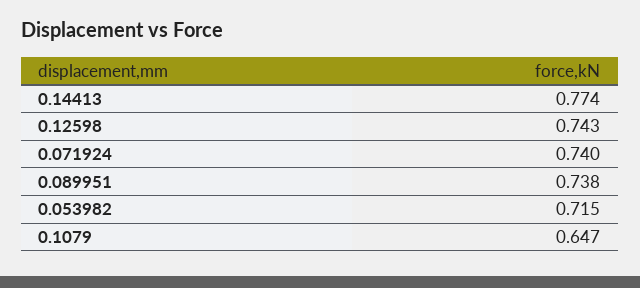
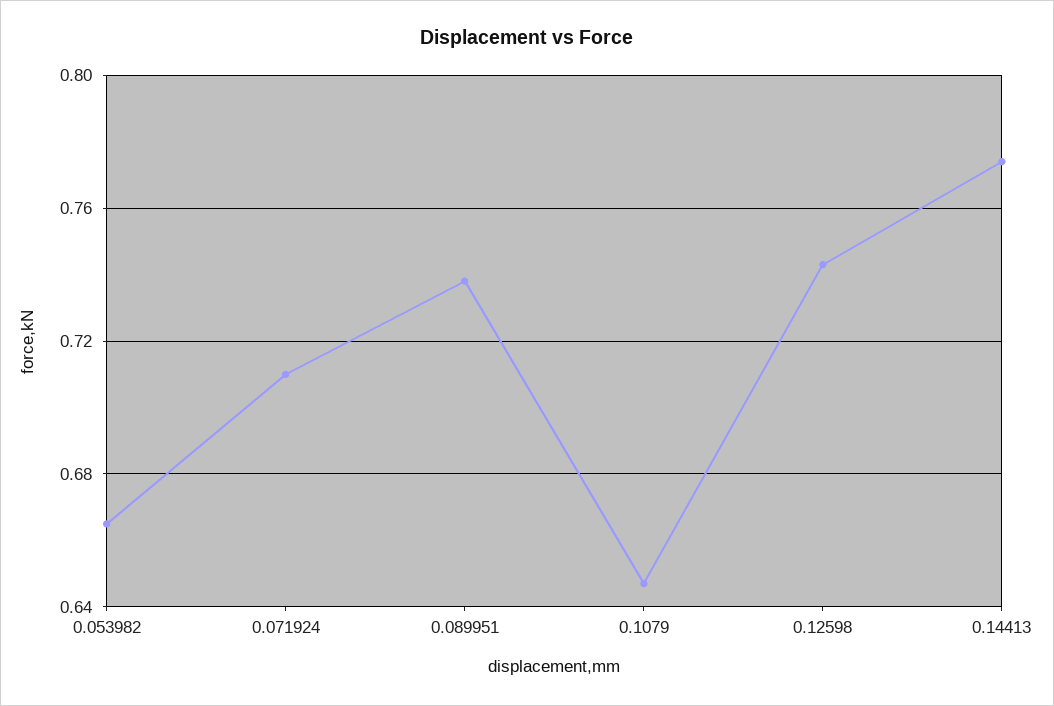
0.071924: 0.74 -> 0.71
0.053982: 0.715 -> 0.665

